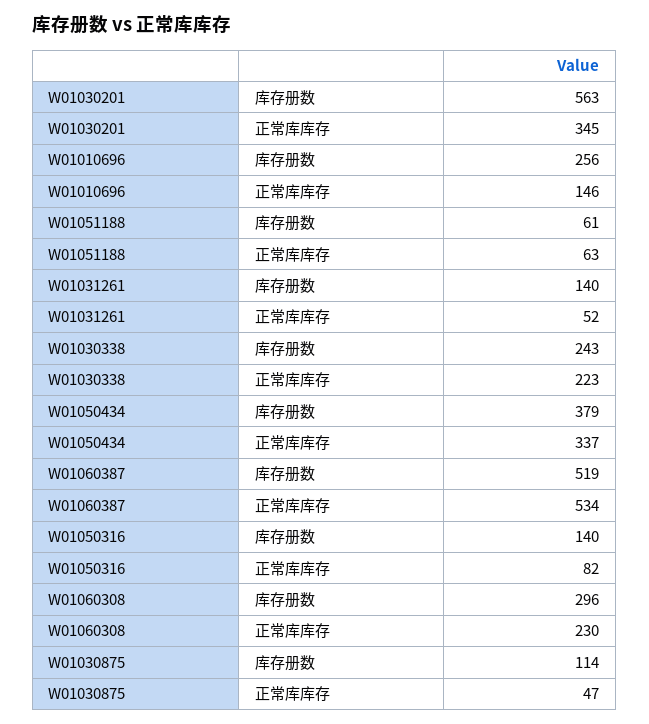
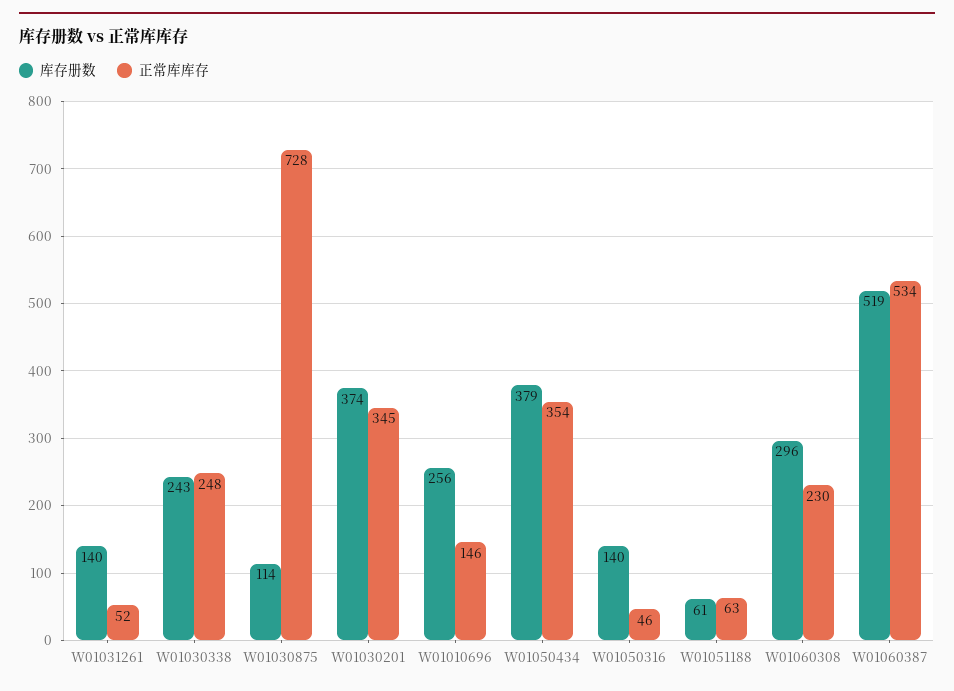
库存册数, W01030201: 563 -> 374
正常库库存, W01030338: 223 -> 248
正常库库存, W01050434: 337 -> 354
正常库库存, W01050316: 82 -> 46
正常库库存, W01030875: 47 -> 728

